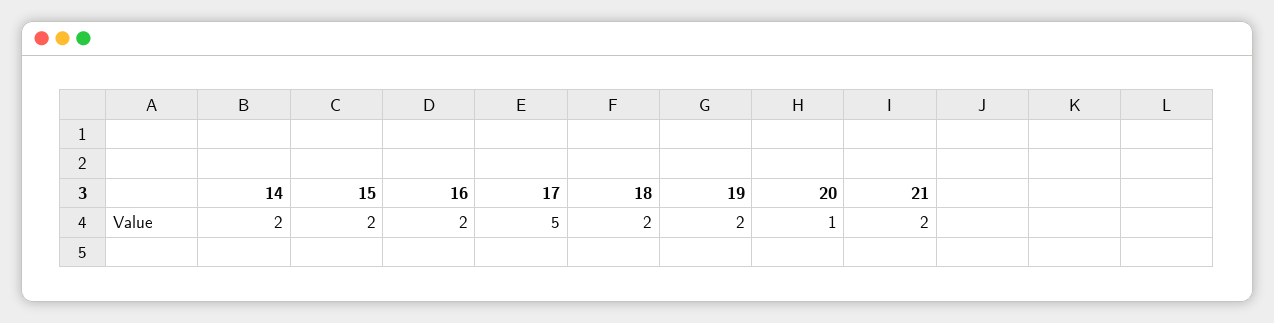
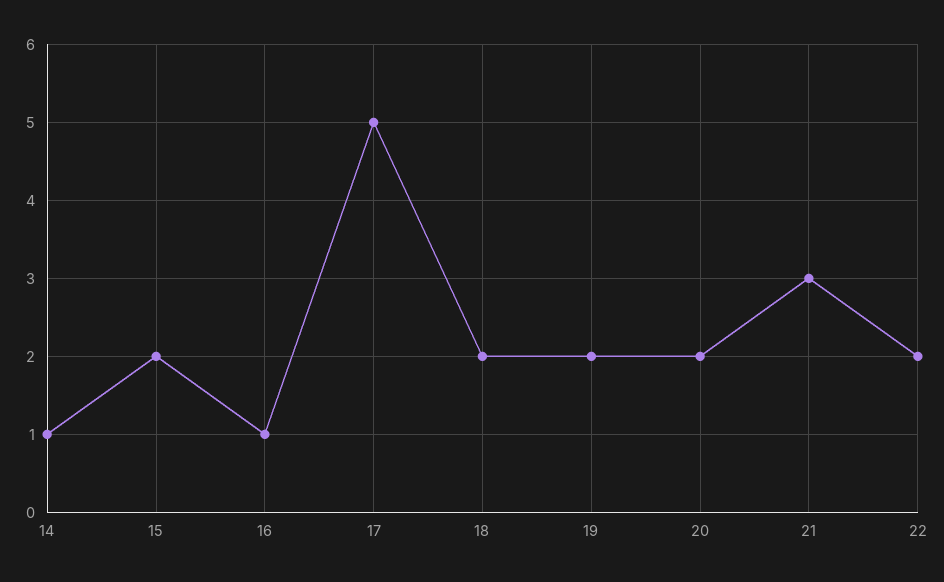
14: 2 -> 1
16: 2 -> 1
20: 1 -> 2
21: 2 -> 3
22: none -> 2

